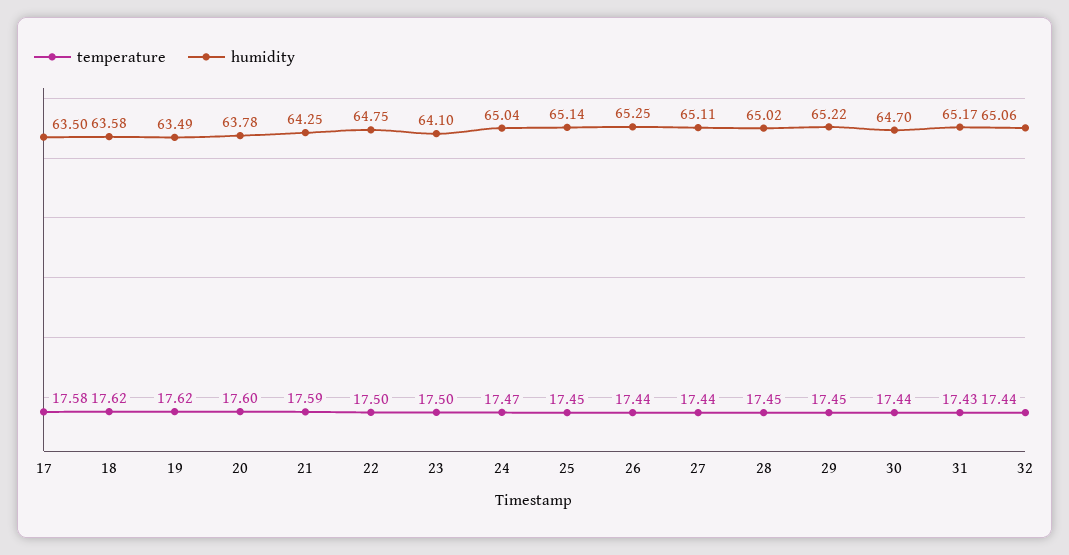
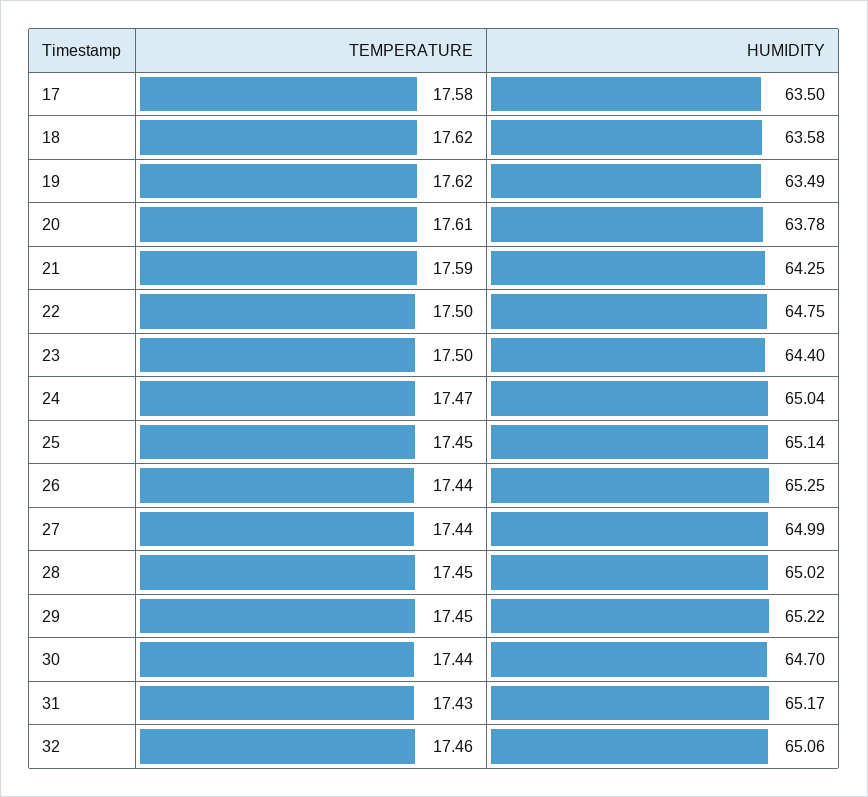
temperature, 20: 17.6 -> 17.61
humidity, 23: 64.1 -> 64.4
humidity, 27: 65.11 -> 64.99
temperature, 32: 17.44 -> 17.46

